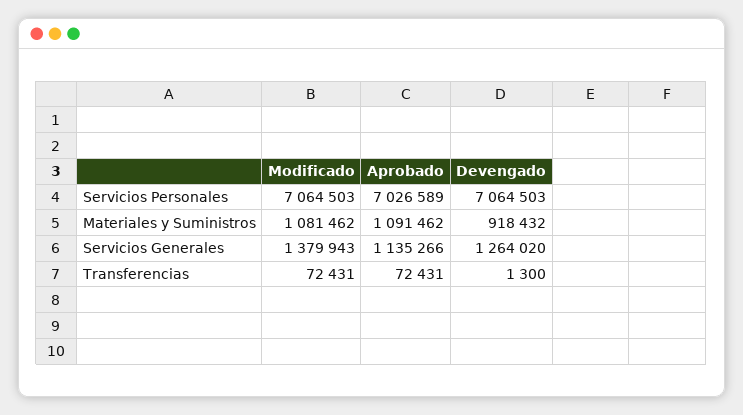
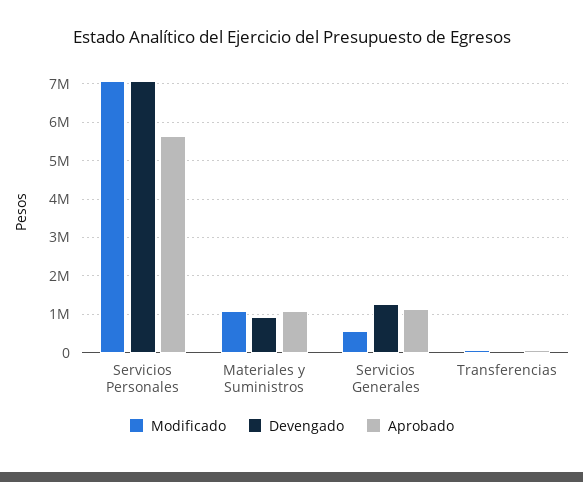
Aprobado, Servicios Personales: 7026589 -> 5600000
Modificado, Servicios Generales: 1379943 -> 600000

